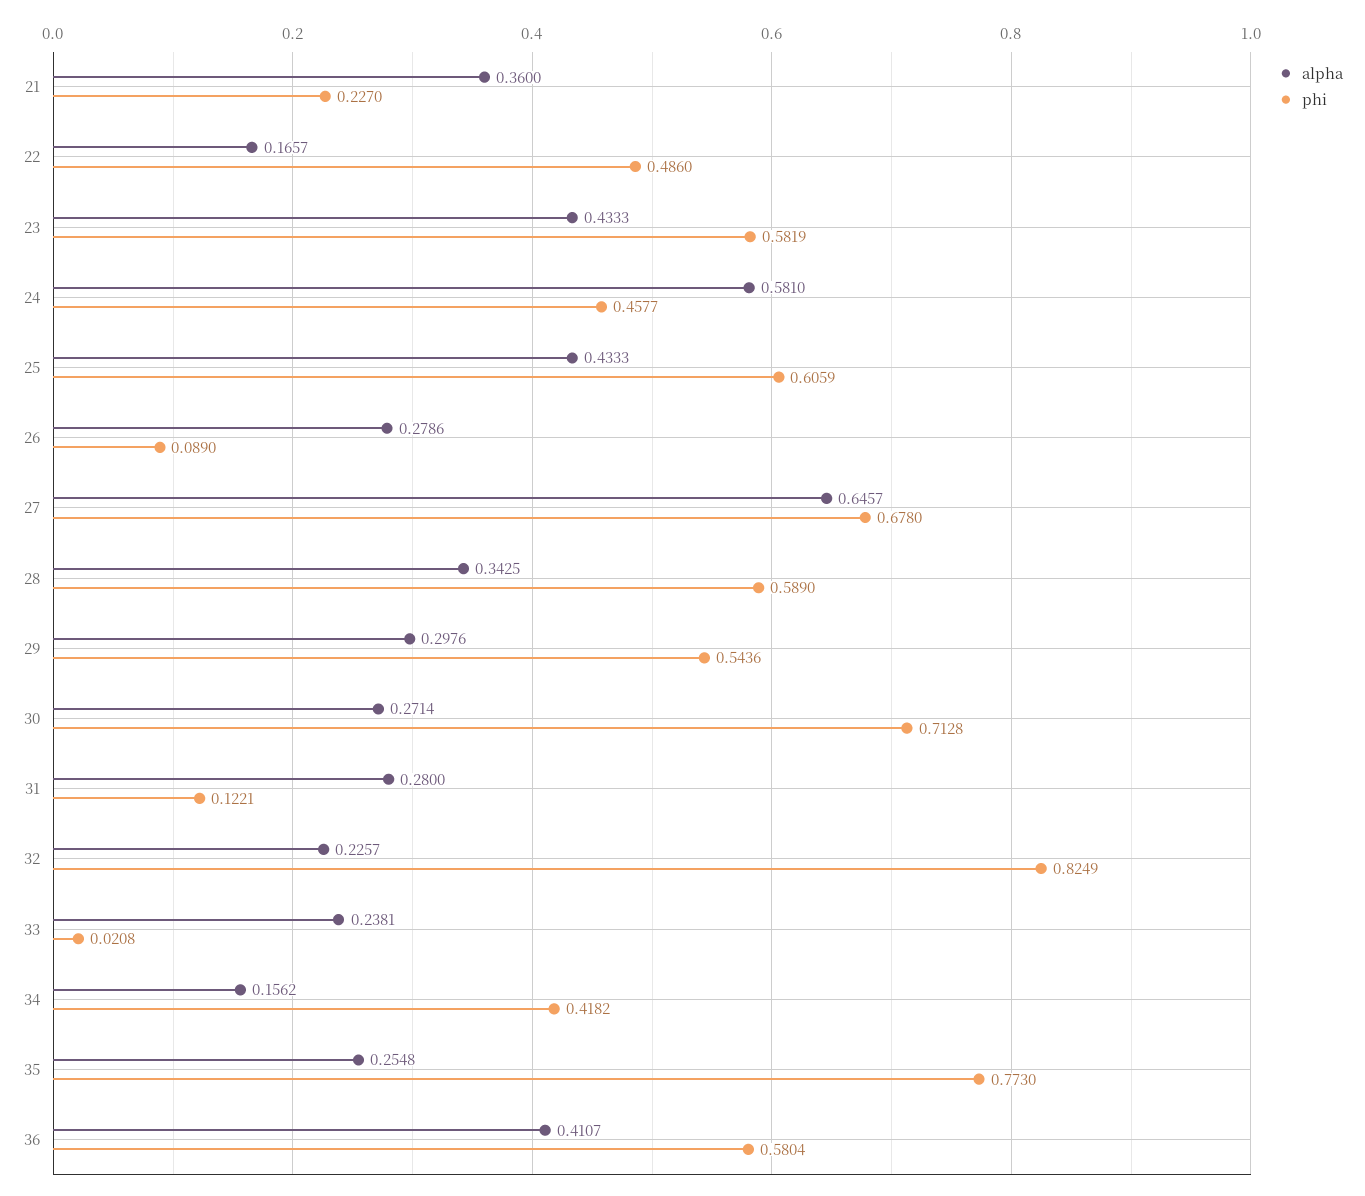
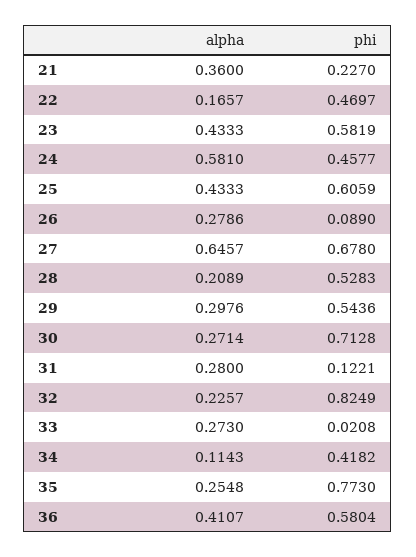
phi, 22: 0.486 -> 0.4697
alpha, 28: 0.3425 -> 0.2089
phi, 28: 0.589 -> 0.5283
alpha, 33: 0.2381 -> 0.273
alpha, 34: 0.1562 -> 0.1143

